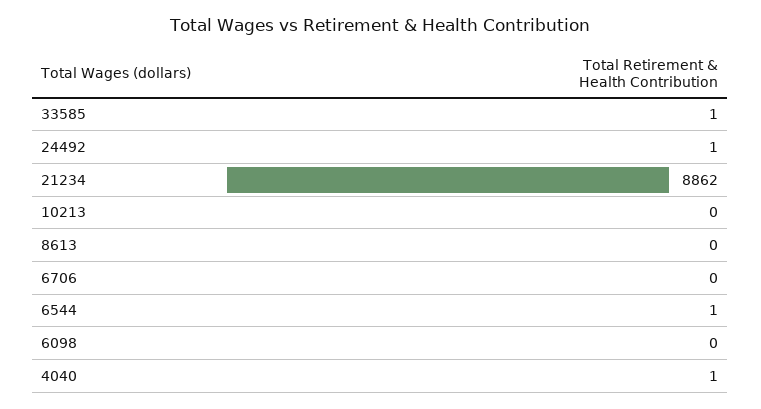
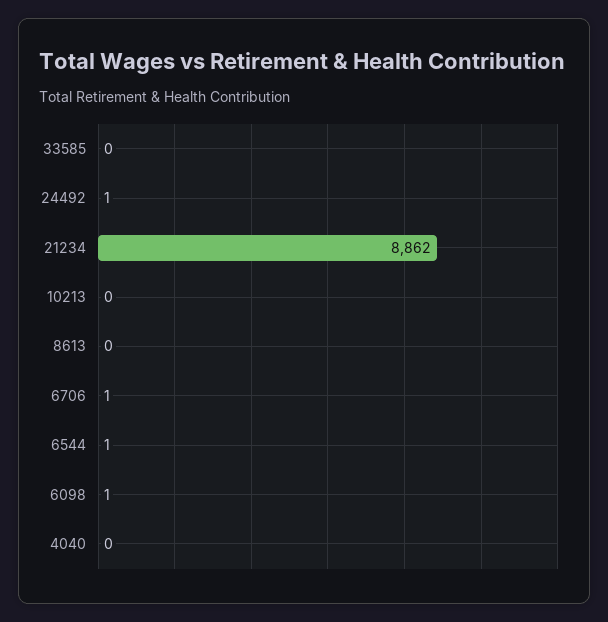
33585: 1 -> 0
6706: 0 -> 1
6098: 0 -> 1
4040: 1 -> 0

